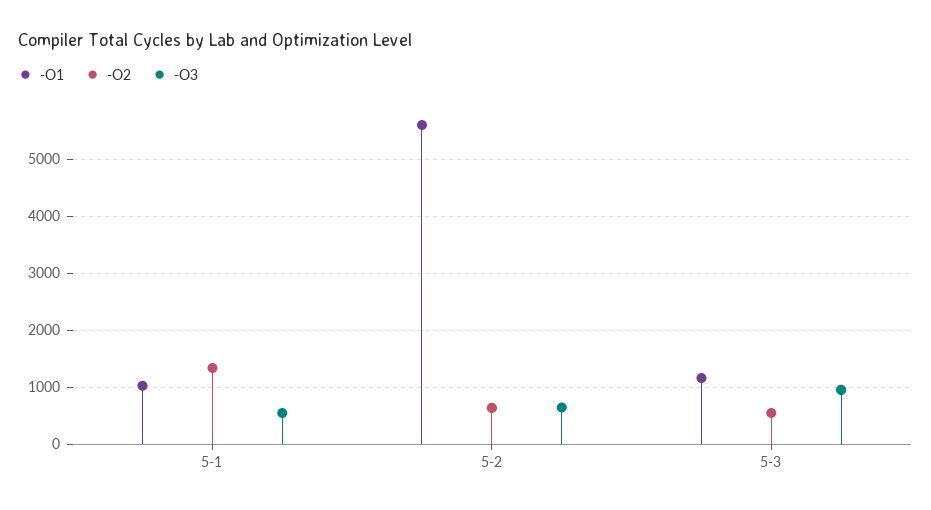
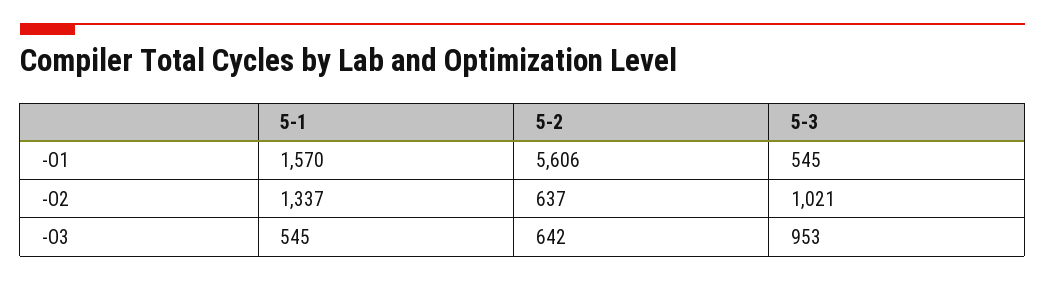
-O1, 5-1: 1000 -> 1570
-O1, 5-3: 1200 -> 545
-O2, 5-3: 600 -> 1021

